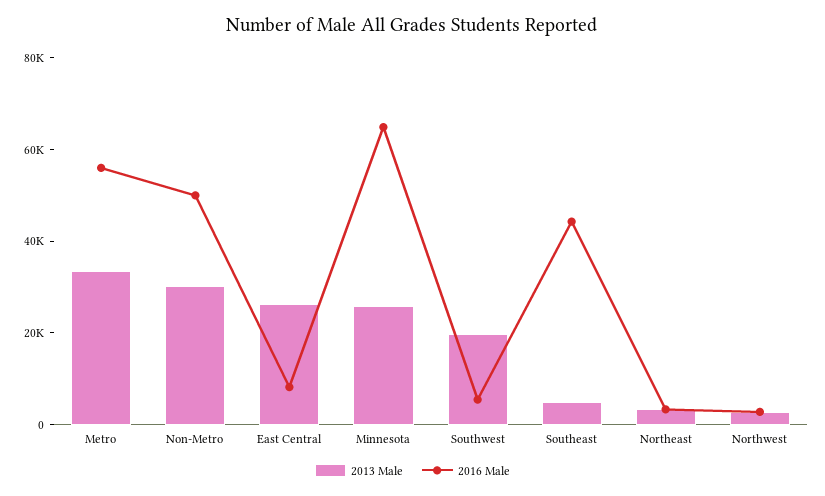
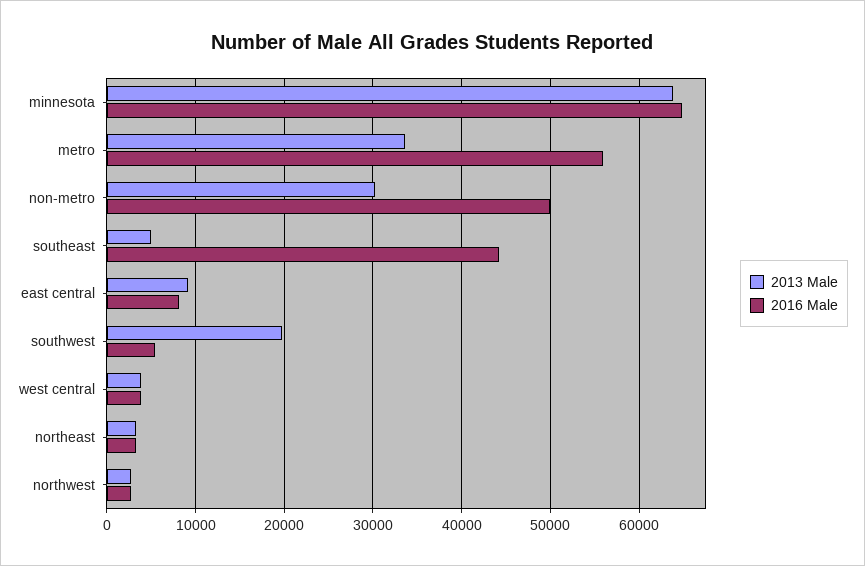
2013 Male, East Central: 25000 -> 9000
2013 Male, Minnesota: 25000 -> 64000
2013 Male, west central: none -> 4000
2016 Male, west central: none -> 4000

